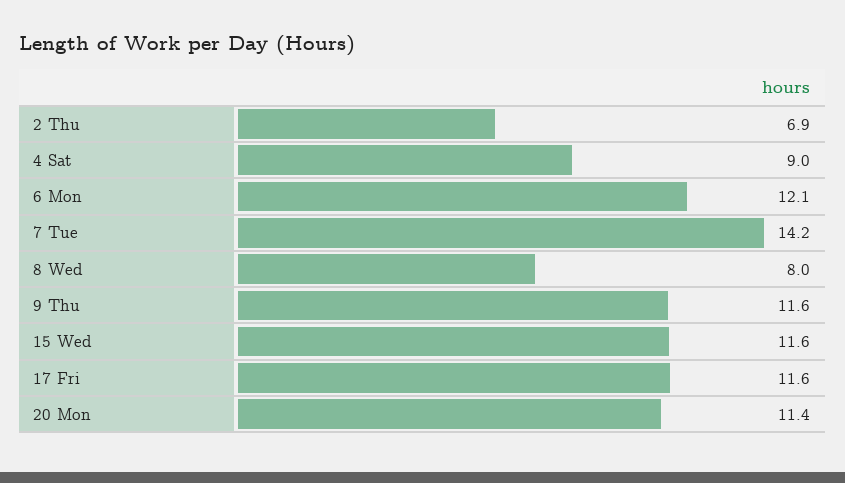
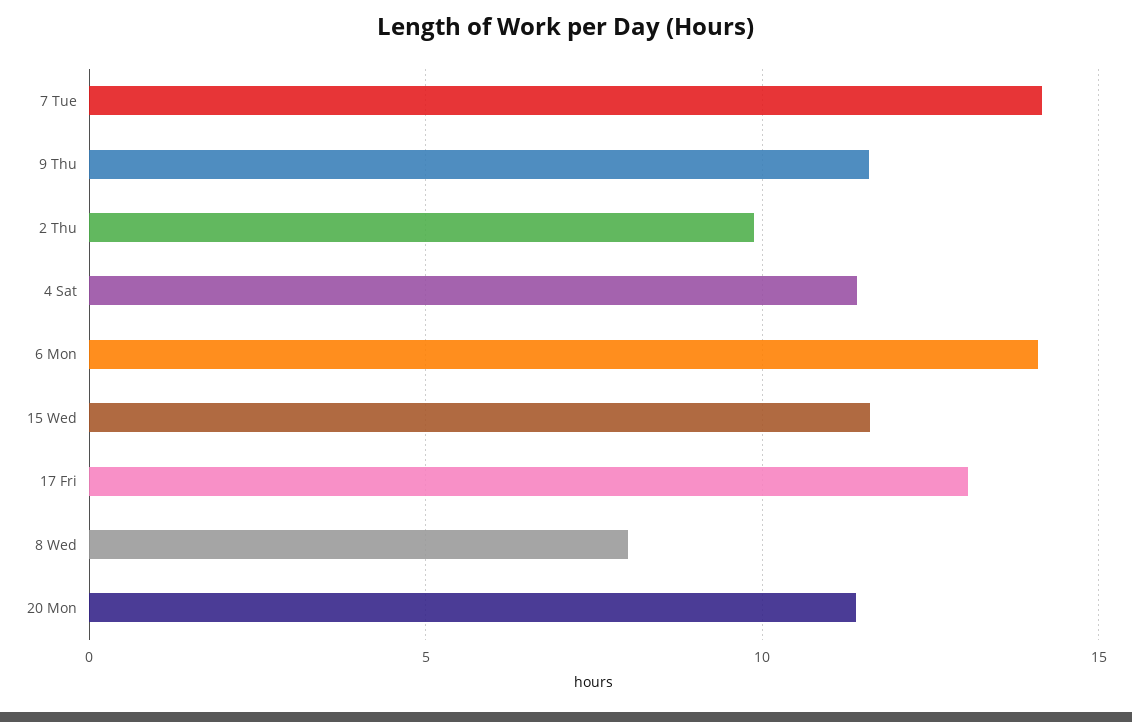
2 Thu: 6.9 -> 10
4 Sat: 9 -> 11.5
6 Mon: 12.1 -> 14
17 Fri: 11.6 -> 13

